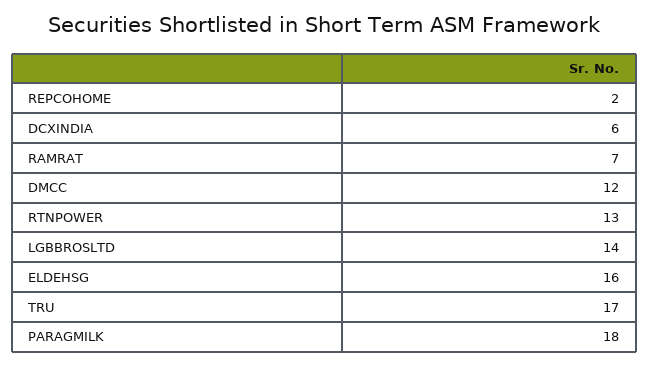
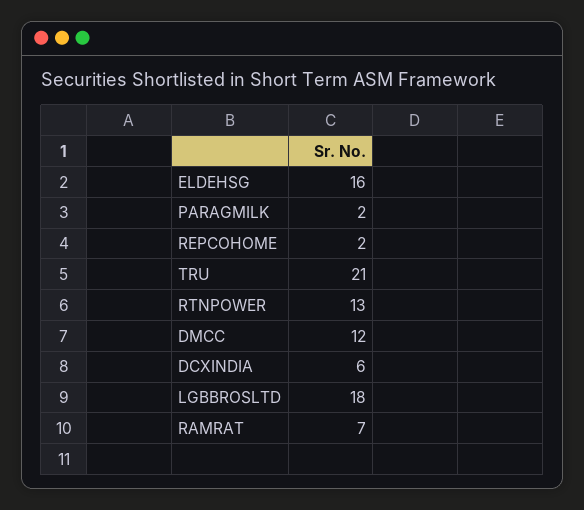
LGBBROSLTD: 14 -> 18
TRU: 17 -> 21
PARAGMILK: 18 -> 2

